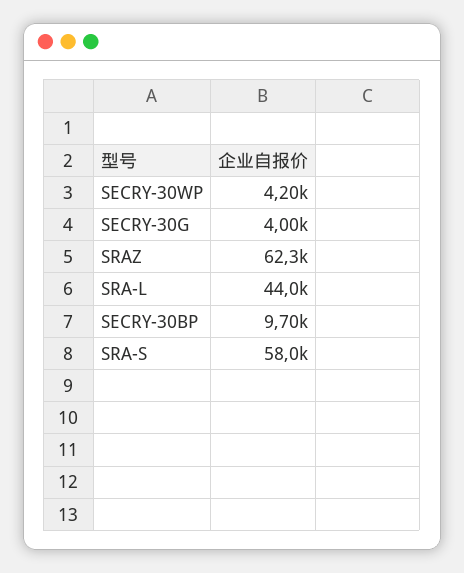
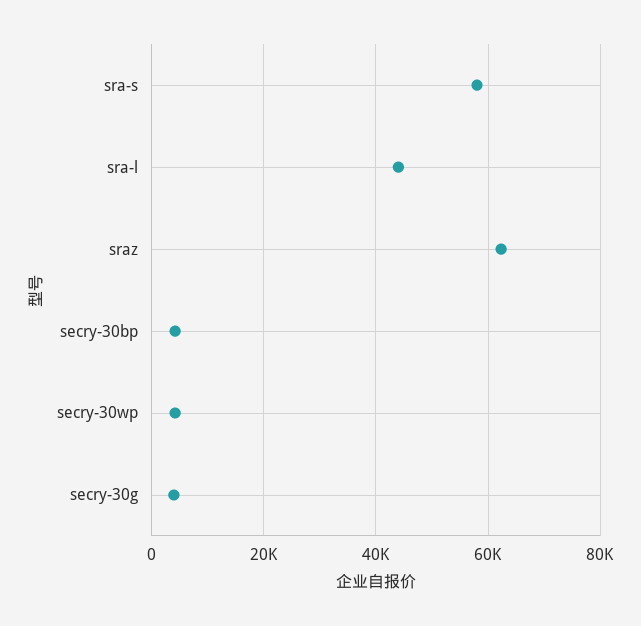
SECRY-30BP: 9700 -> 4000

